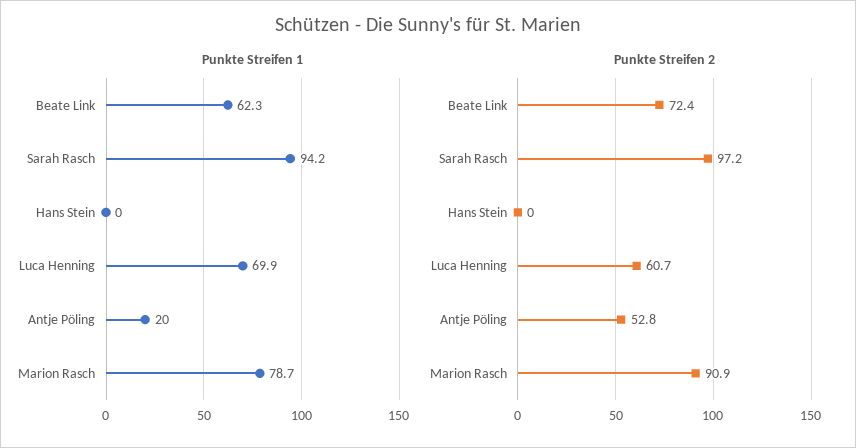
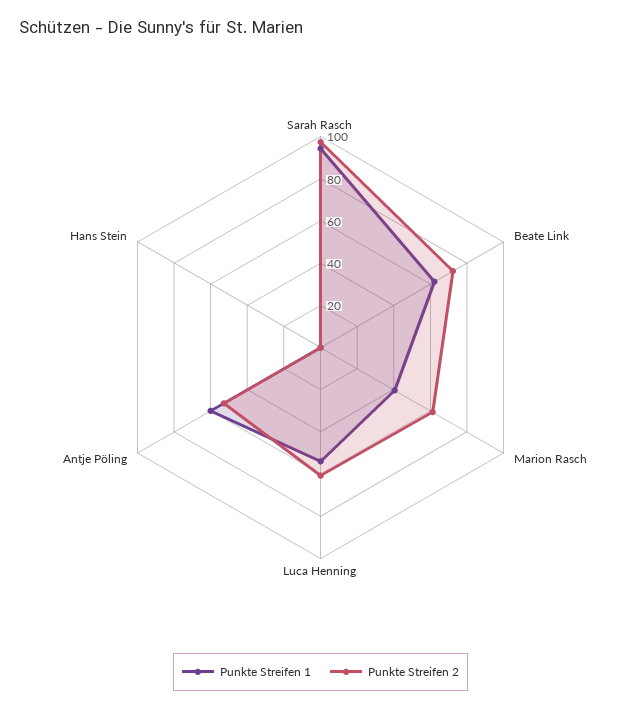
Punkte Streifen 1, Luca Henning: 69.9 -> 55
Punkte Streifen 1, Antje Pöling: 20 -> 60
Punkte Streifen 1, Marion Rasch: 78.7 -> 40
Punkte Streifen 2, Marion Rasch: 90.9 -> 60

